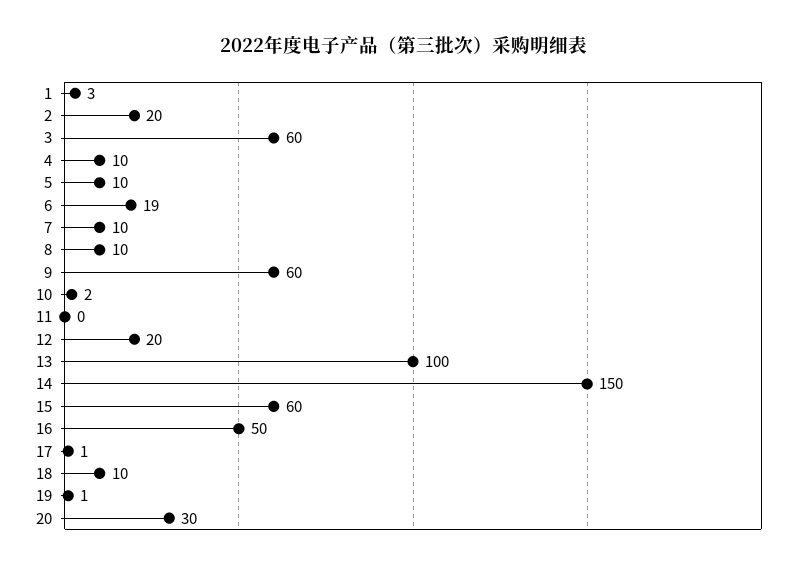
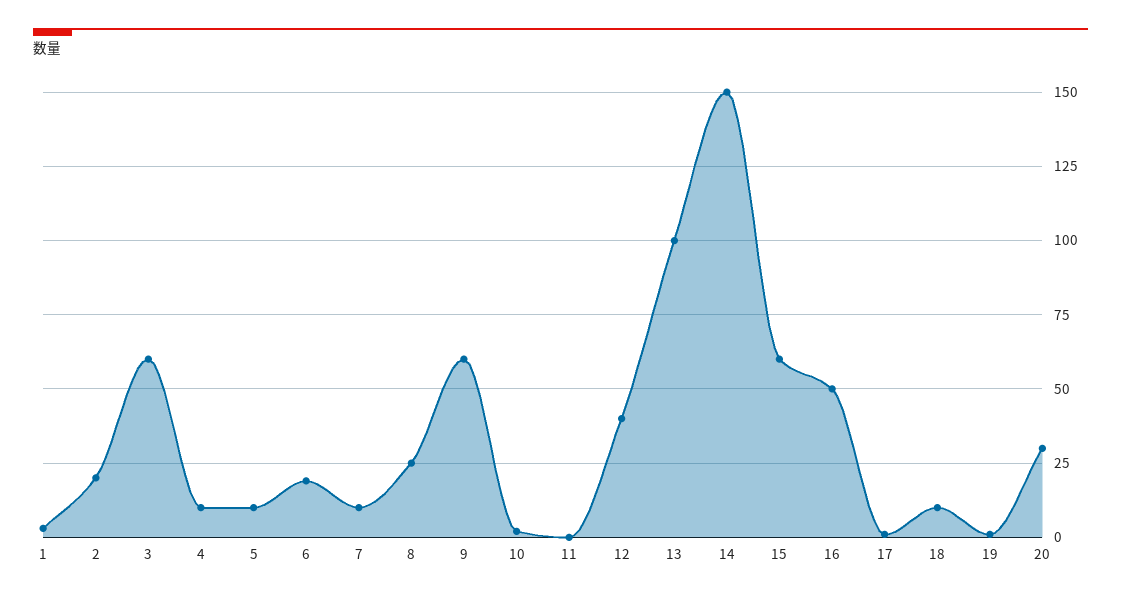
8: 10 -> 25
12: 20 -> 40

